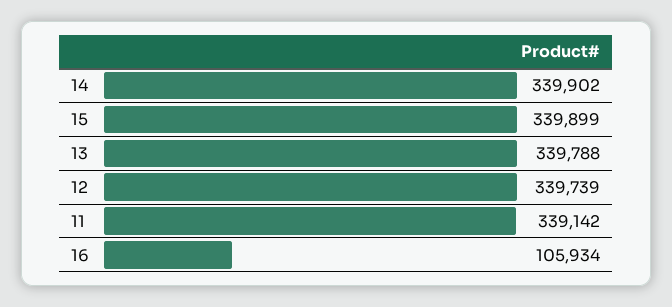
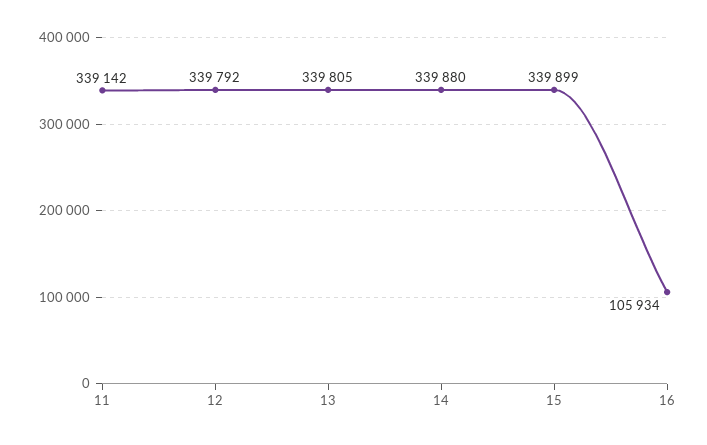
14: 339902 -> 339880
13: 339788 -> 339805
12: 339739 -> 339792

